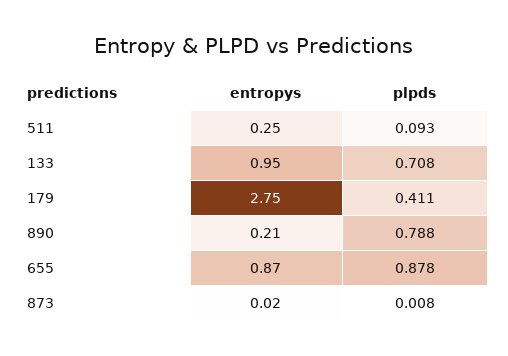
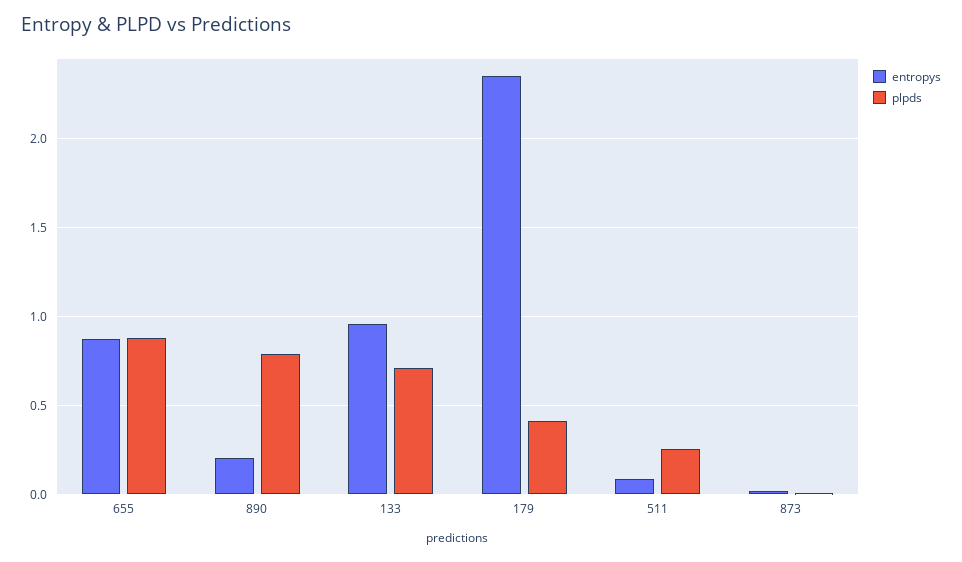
entropys, 511: 0.25 -> 0.1
plpds, 511: 0.093 -> 0.25
entropys, 179: 2.75 -> 2.35

